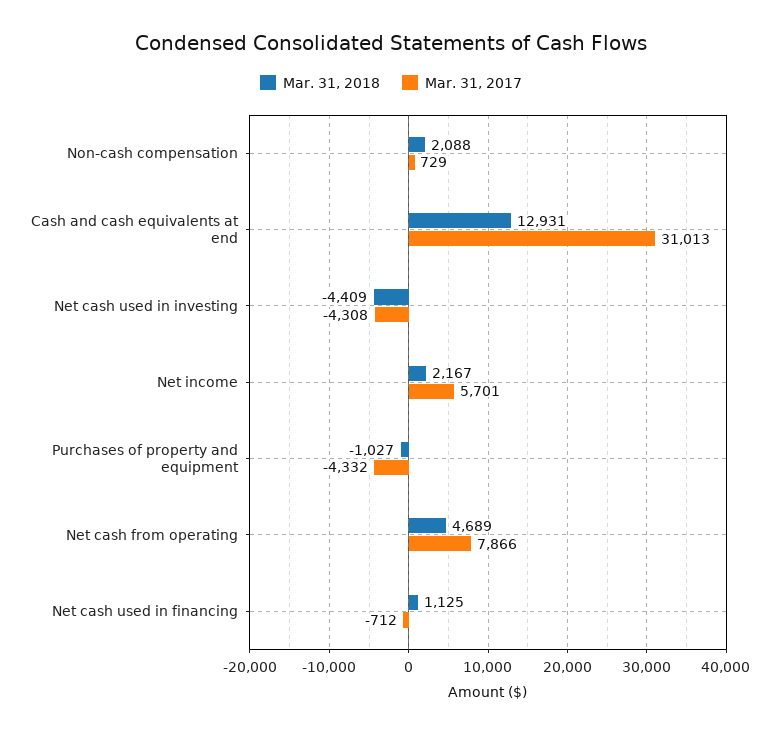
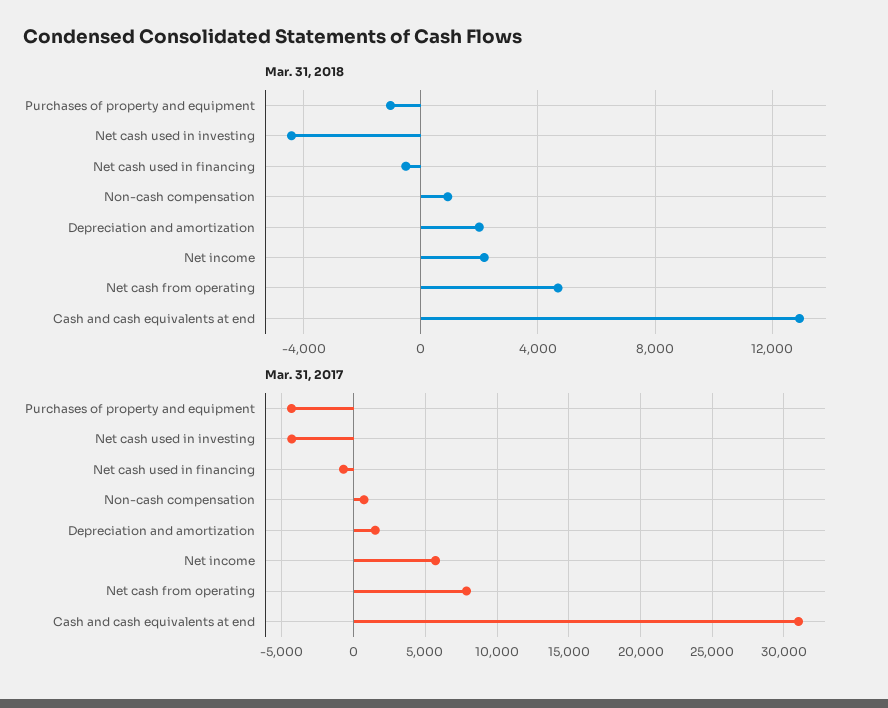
Mar. 31, 2018, Non-cash compensation: 2088 -> 1000
Mar. 31, 2018, Net cash used in financing: 1125 -> -500
Mar. 31, 2018, Depreciation and amortization: none -> 2000
Mar. 31, 2017, Depreciation and amortization: none -> 1500

